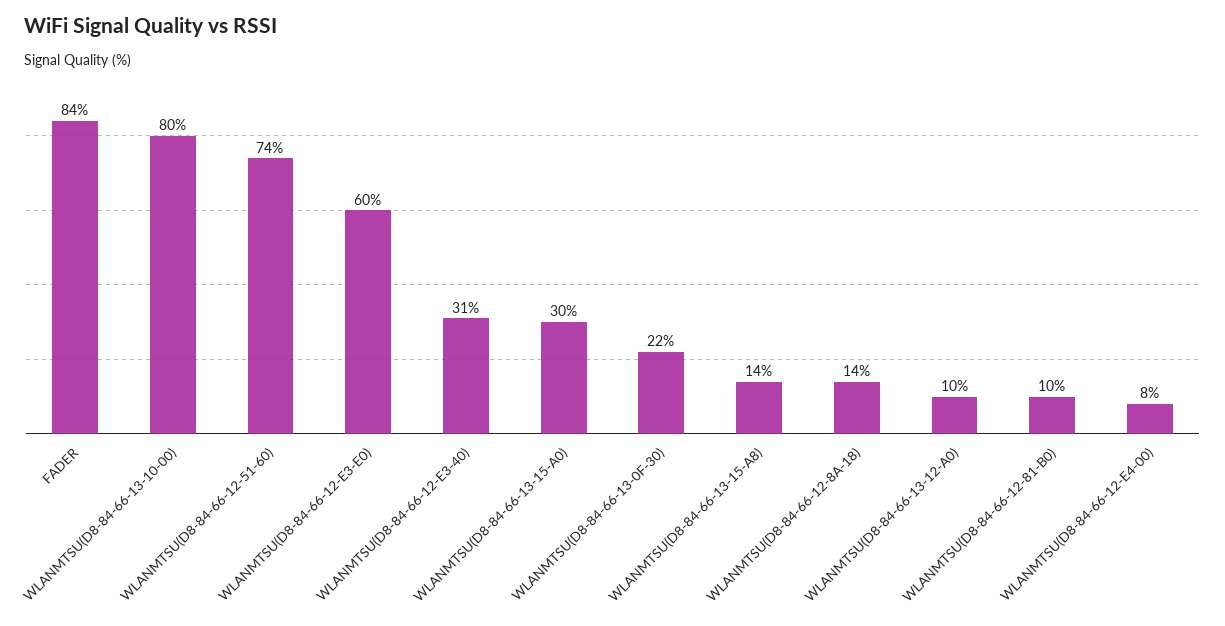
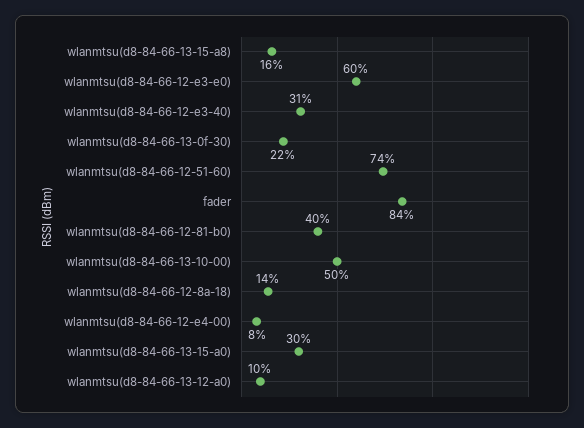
WLANMTSU(D8-84-66-13-10-00): 80 -> 50
WLANMTSU(D8-84-66-13-15-A8): 14 -> 16
WLANMTSU(D8-84-66-12-81-B0): 10 -> 40

